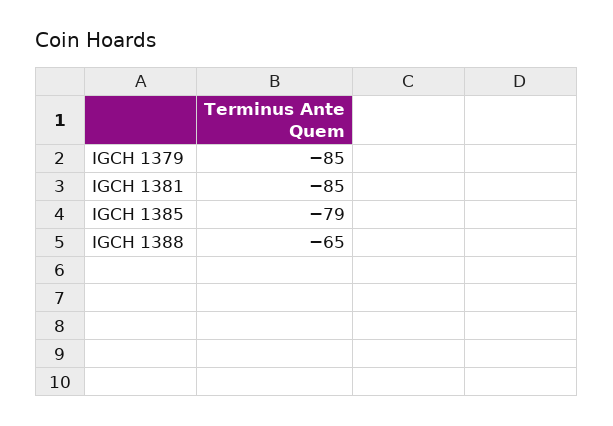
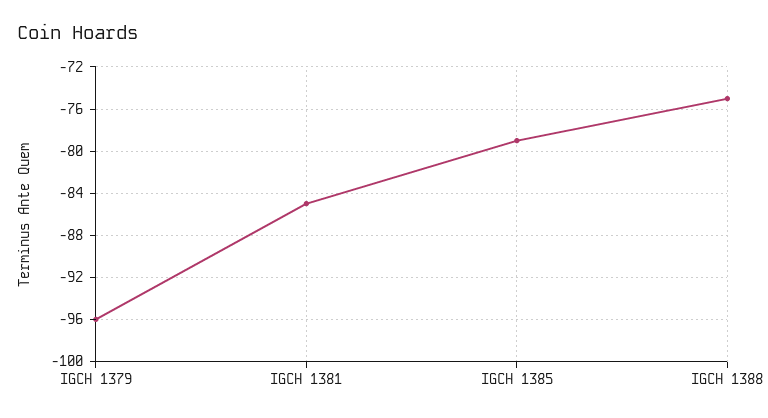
IGCH 1379: -85 -> -96
IGCH 1388: -65 -> -75

